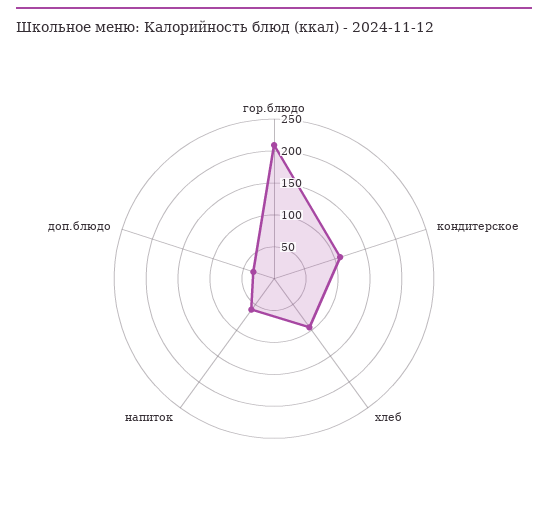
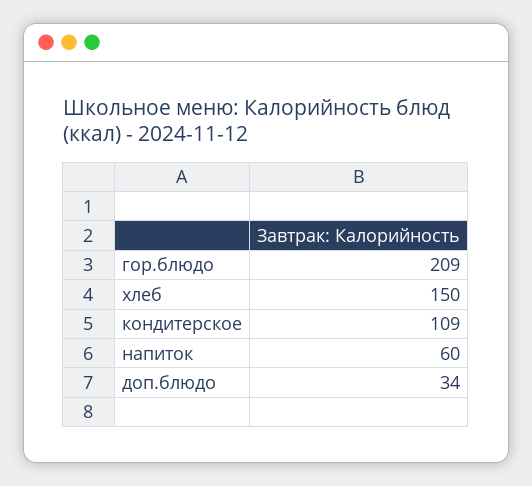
хлеб: 100 -> 150

